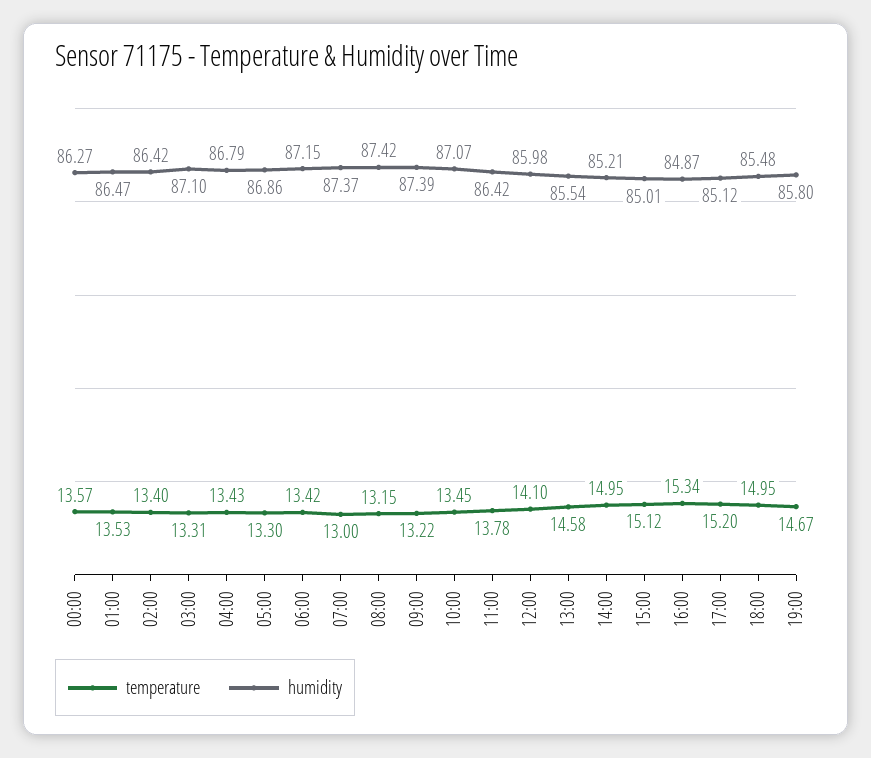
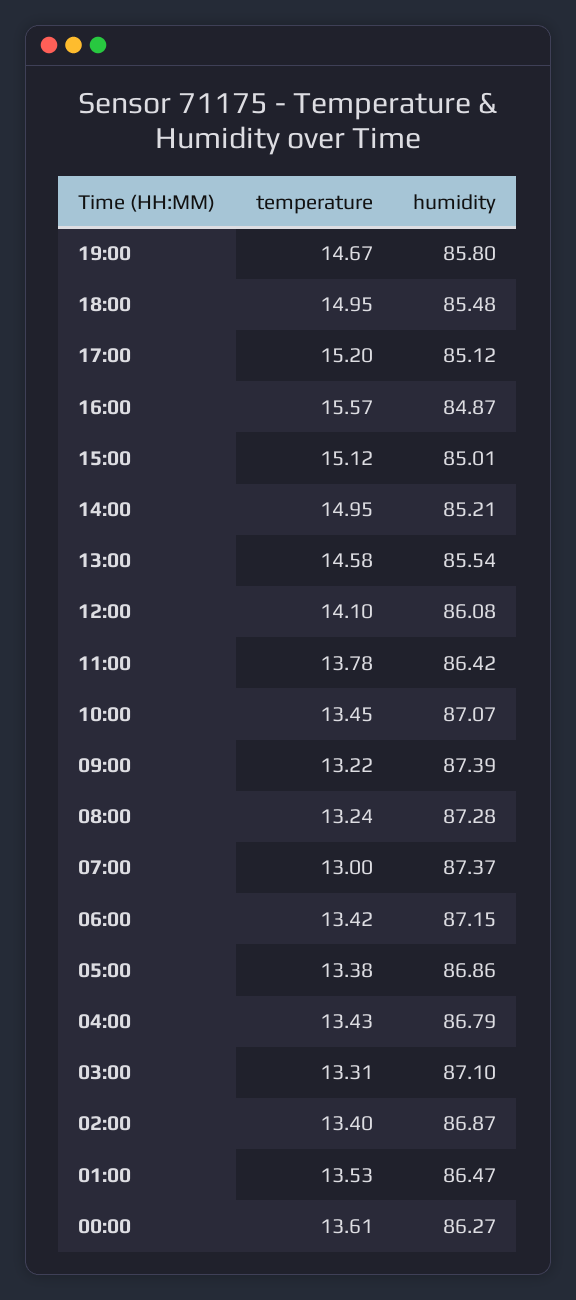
temperature, 00:00: 13.57 -> 13.61
humidity, 02:00: 86.42 -> 86.87
temperature, 05:00: 13.3 -> 13.38
temperature, 08:00: 13.15 -> 13.24
humidity, 08:00: 87.42 -> 87.28
humidity, 12:00: 85.98 -> 86.08
temperature, 16:00: 15.34 -> 15.57

